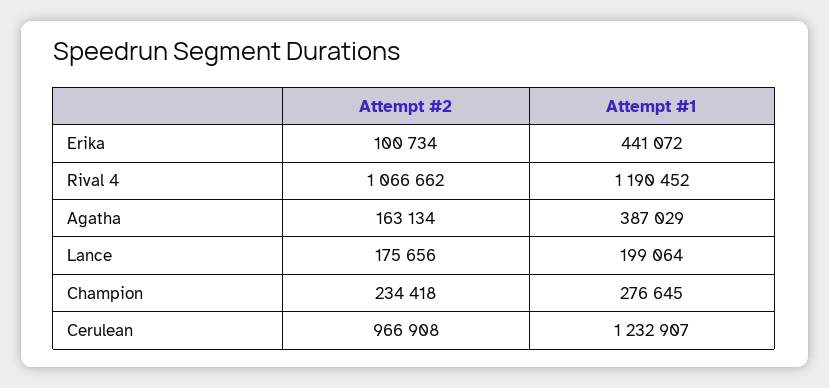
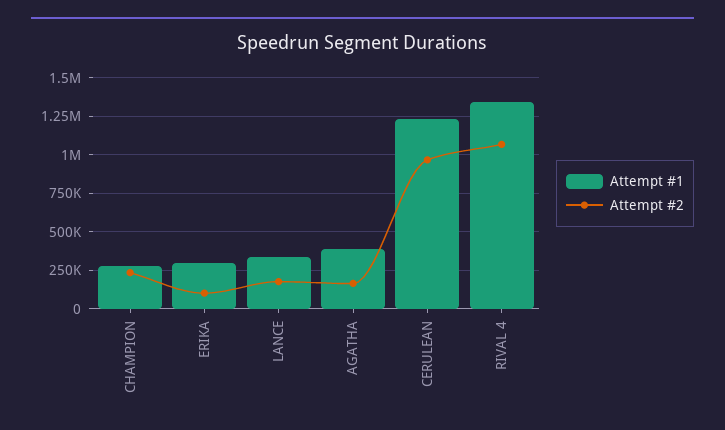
Attempt #1, Erika: 441072 -> 300000
Attempt #1, Rival 4: 1190452 -> 1350000
Attempt #1, Lance: 199064 -> 350000

